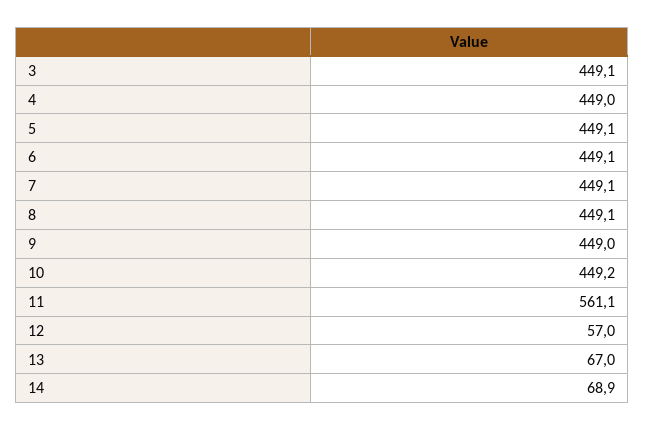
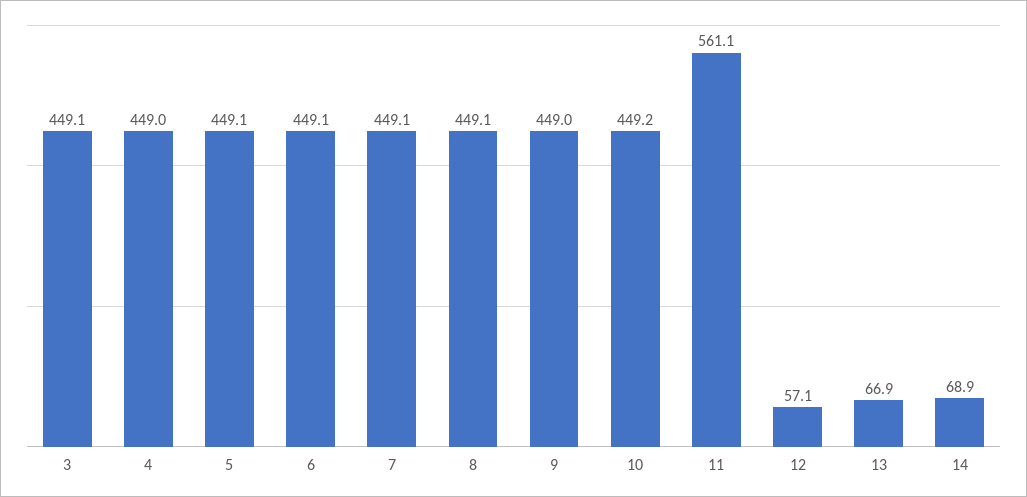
12: 57 -> 57.1
13: 67 -> 66.9

